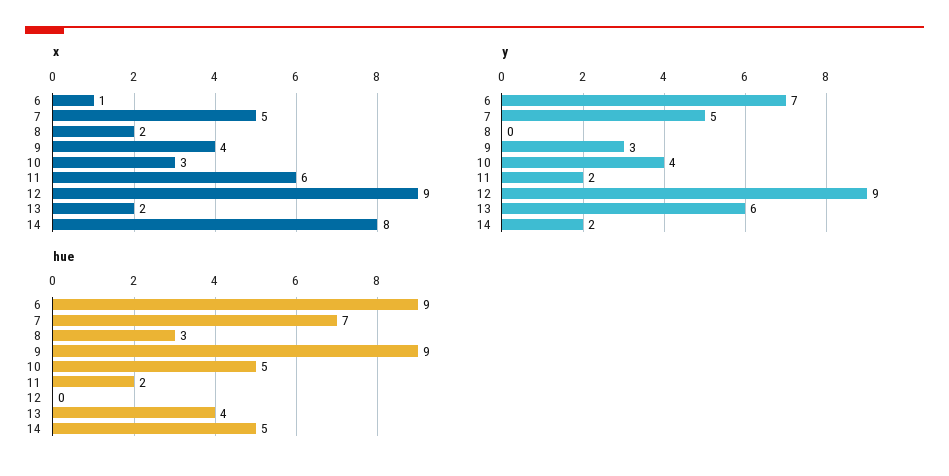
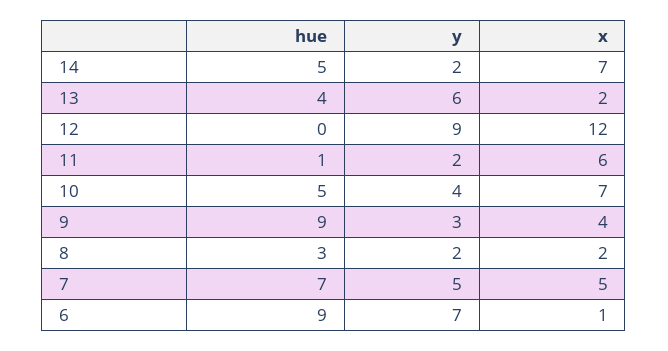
x, 10: 3 -> 7
x, 12: 9 -> 12
x, 14: 8 -> 7
y, 8: 0 -> 2
hue, 11: 2 -> 1

